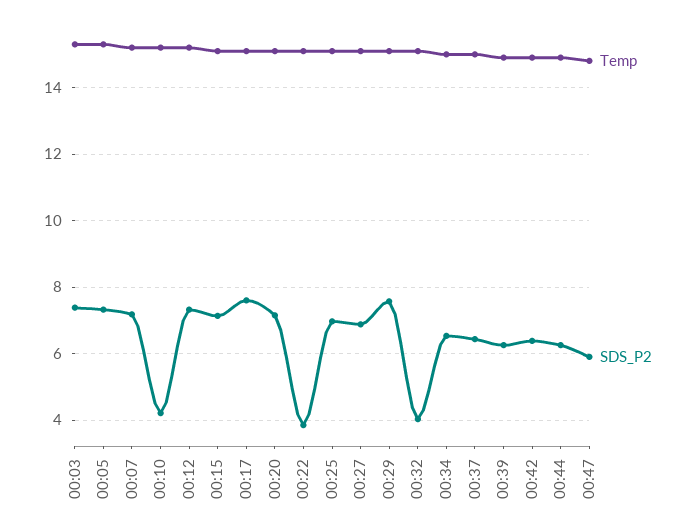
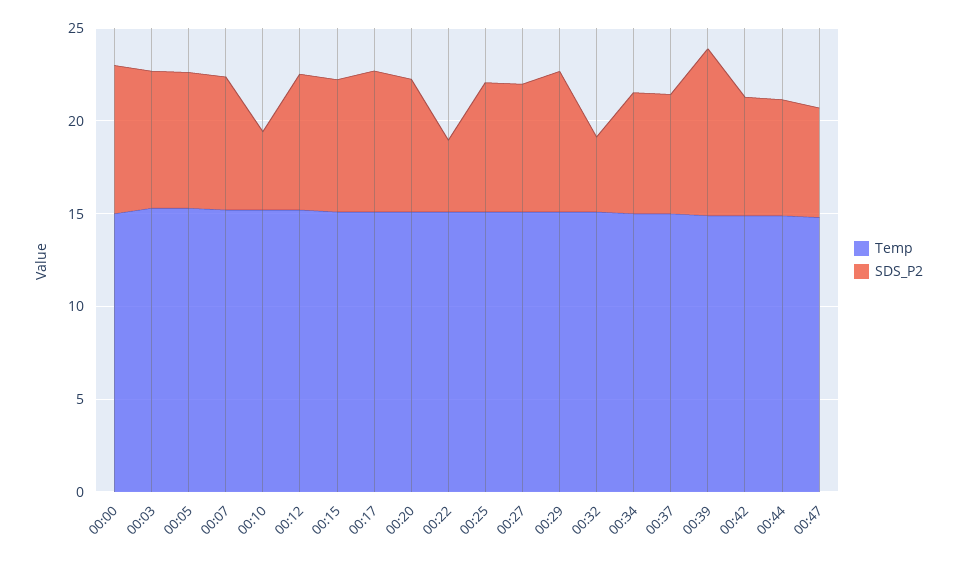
SDS_P2, 00:39: 6.2 -> 9
Temp, 00:00: none -> 15
SDS_P2, 00:00: none -> 8

